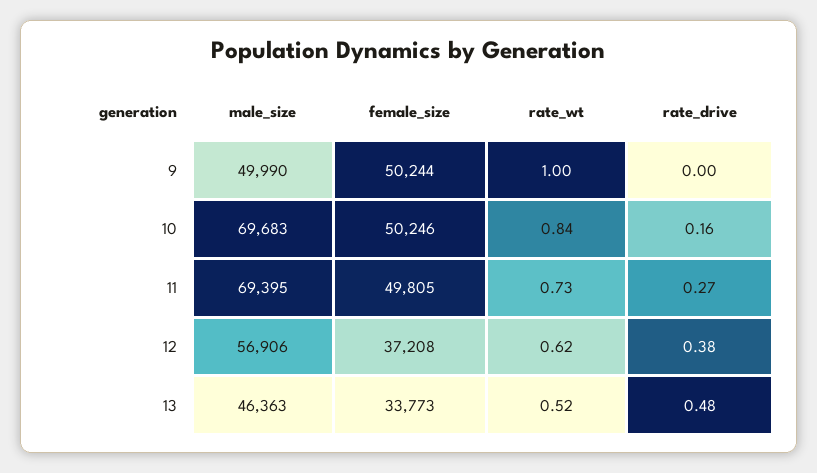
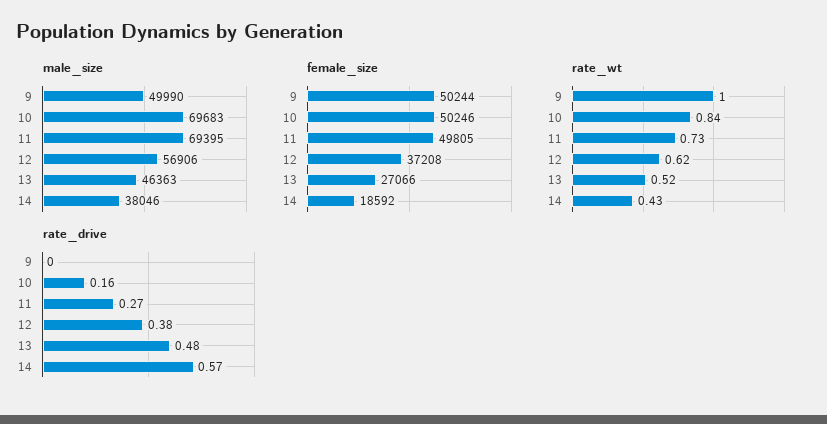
female_size, 13: 33773 -> 27066
male_size, 14: none -> 38046
female_size, 14: none -> 18592
rate_wt, 14: none -> 0.43
rate_drive, 14: none -> 0.57

